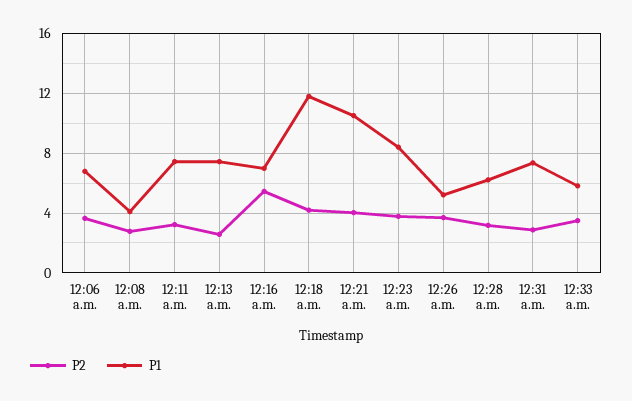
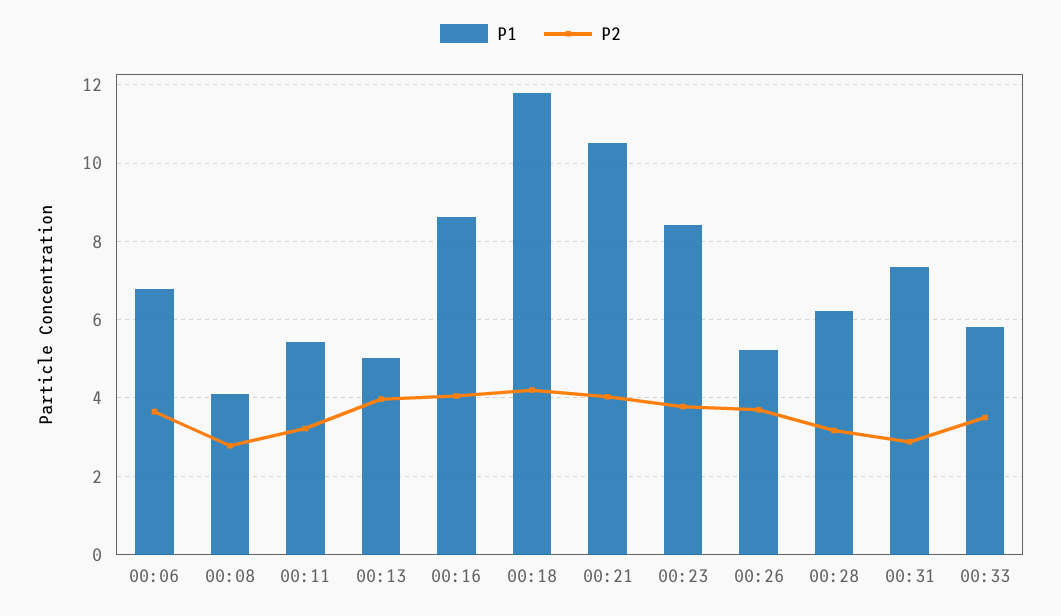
P1, 12:11 a.m.: 7.5 -> 5.4
P2, 12:13 a.m.: 2.5 -> 4
P1, 12:13 a.m.: 7.5 -> 5
P2, 12:16 a.m.: 5.5 -> 4
P1, 12:16 a.m.: 7 -> 8.6

